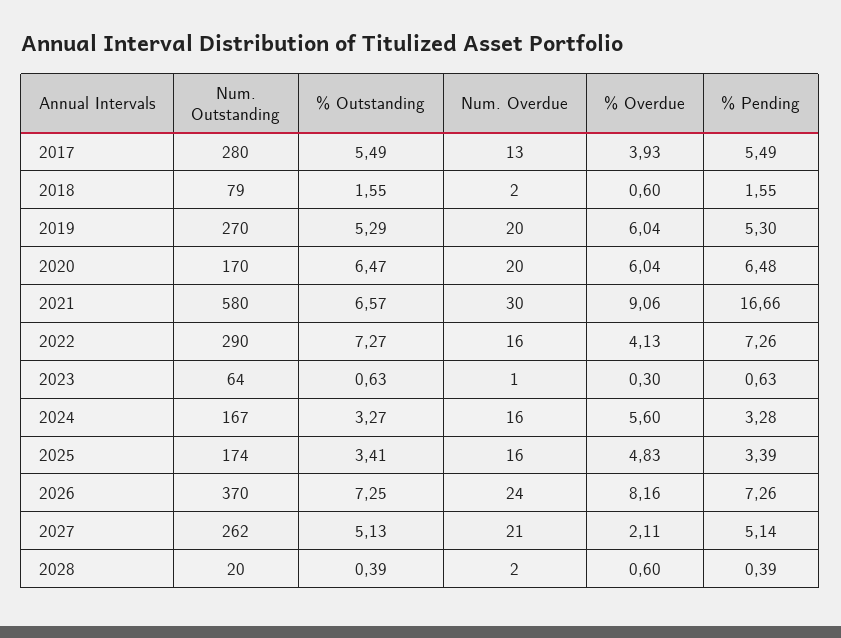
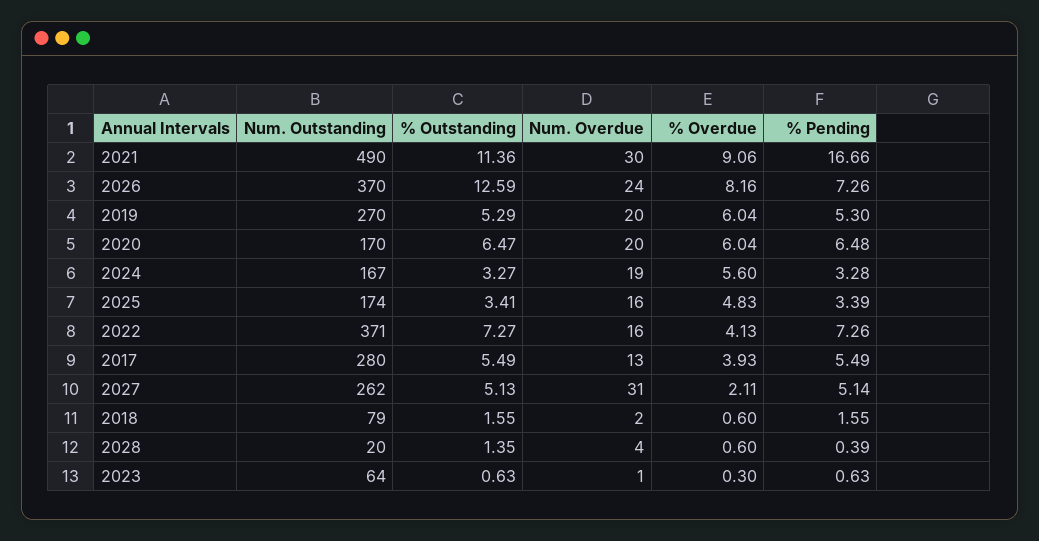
Num. Outstanding, 2021: 580 -> 490
% Outstanding, 2021: 6.57 -> 11.36
Num. Outstanding, 2022: 290 -> 371
Num. Overdue, 2024: 16 -> 19
% Outstanding, 2026: 7.25 -> 12.59
Num. Overdue, 2027: 21 -> 31
% Outstanding, 2028: 0.39 -> 1.35
Num. Overdue, 2028: 2 -> 4

